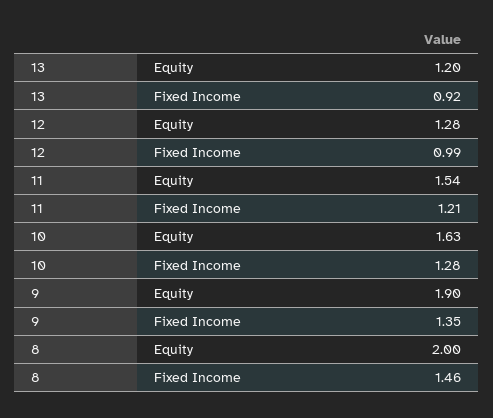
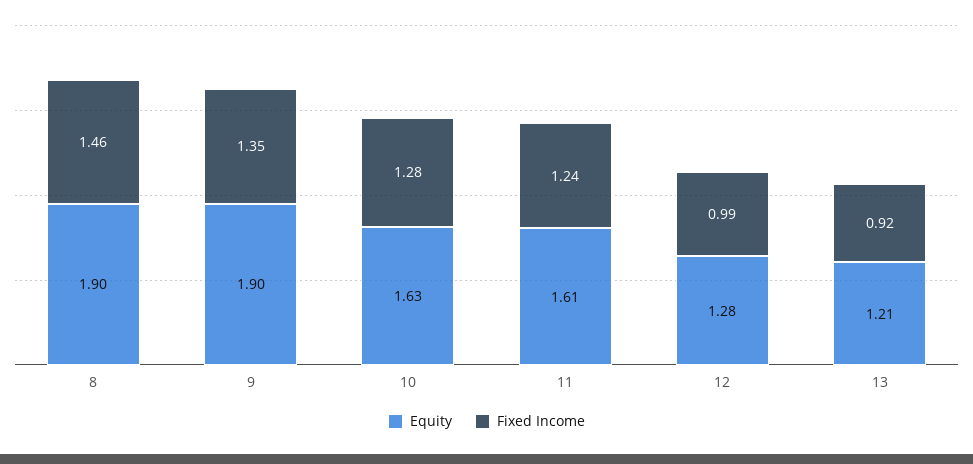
Equity, 13: 1.2 -> 1.21
Equity, 11: 1.54 -> 1.61
Fixed Income, 11: 1.21 -> 1.24
Equity, 8: 2 -> 1.9

